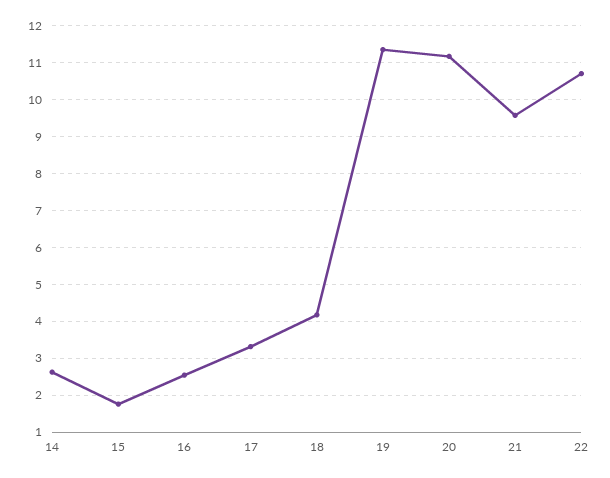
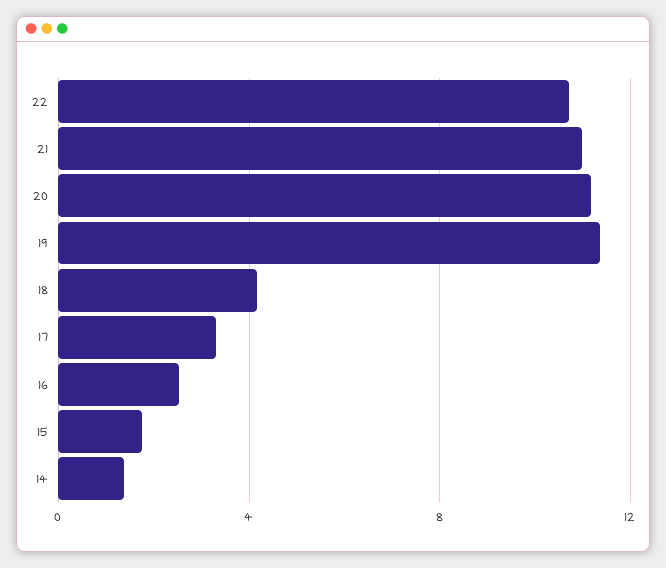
14: 2.6 -> 1.5
21: 9.6 -> 11

